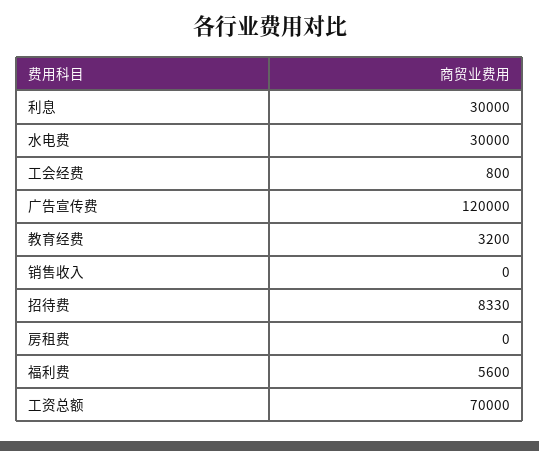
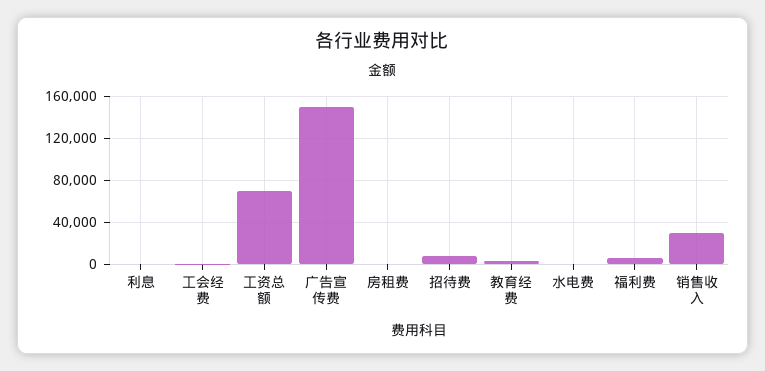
利息: 30000 -> 0
水电费: 30000 -> 0
广告宣传费: 120000 -> 150000
销售收入: 0 -> 30000

